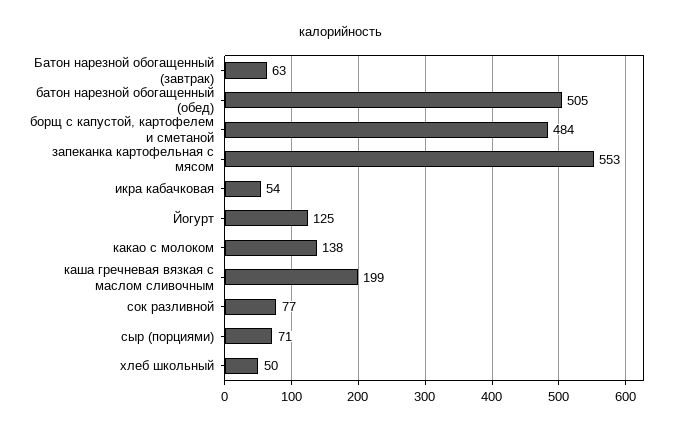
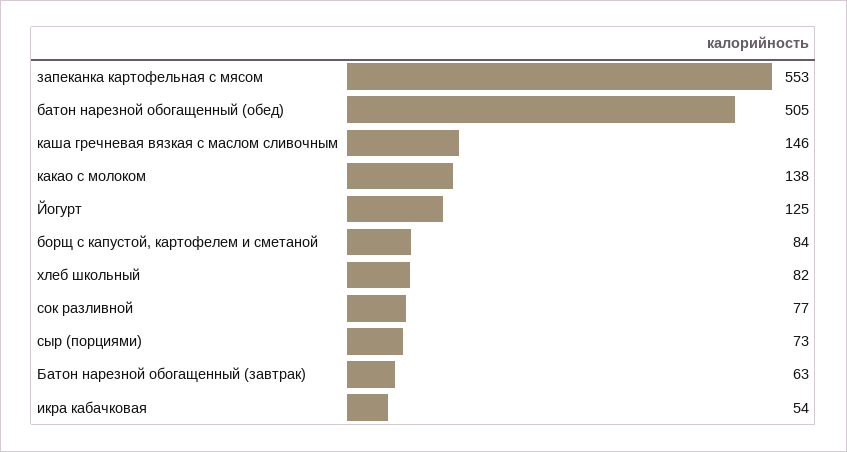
борщ с капустой, картофелем и сметаной: 484 -> 84
каша гречневая вязкая с маслом сливочным: 199 -> 146
сыр (порциями): 71 -> 73
хлеб школьный: 50 -> 82

